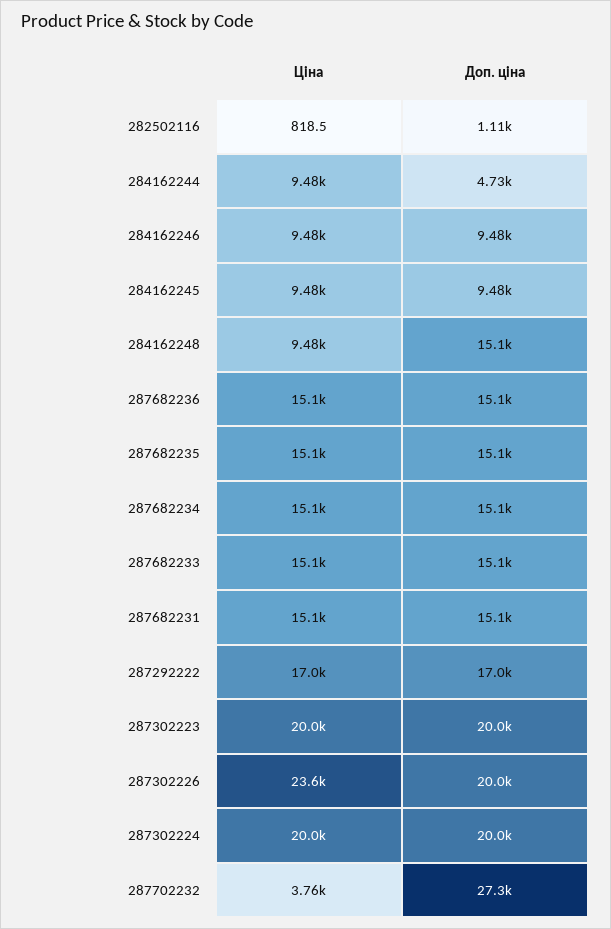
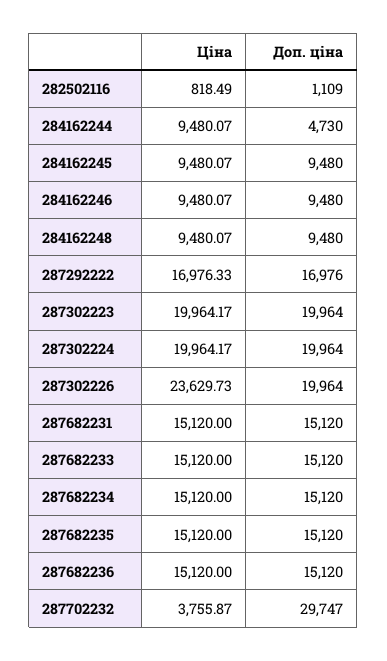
Доп. ціна, 284162248: 15100 -> 9480
Доп. ціна, 287702232: 27300 -> 29747

